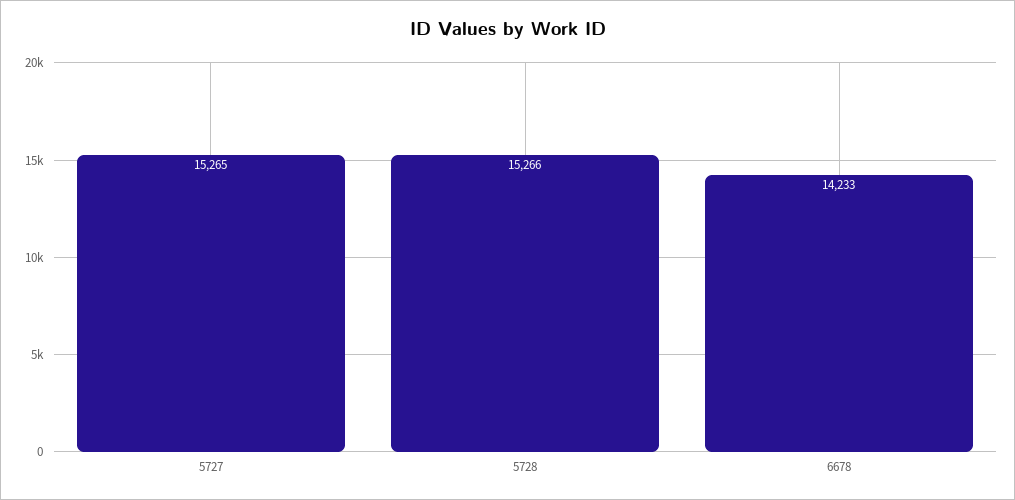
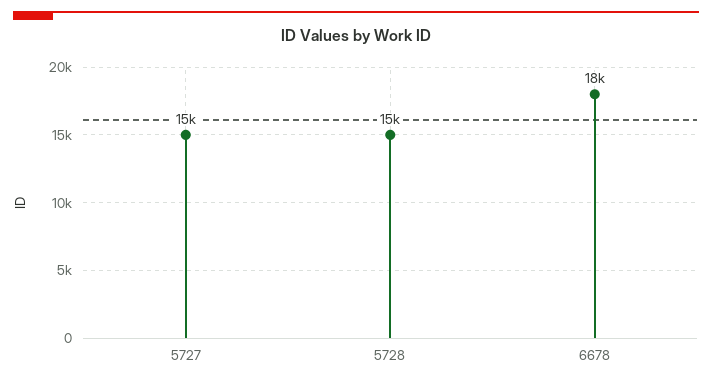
6678: 14233 -> 18000

